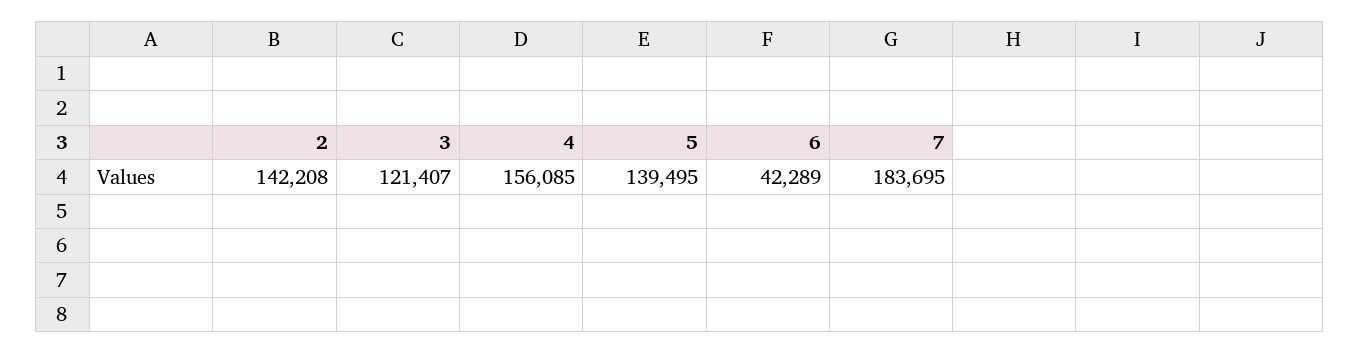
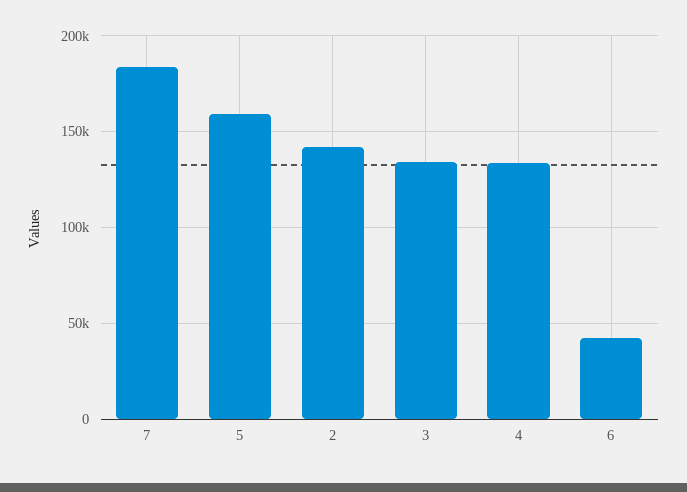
3: 121407 -> 135000
4: 156085 -> 135000
5: 139495 -> 160000

